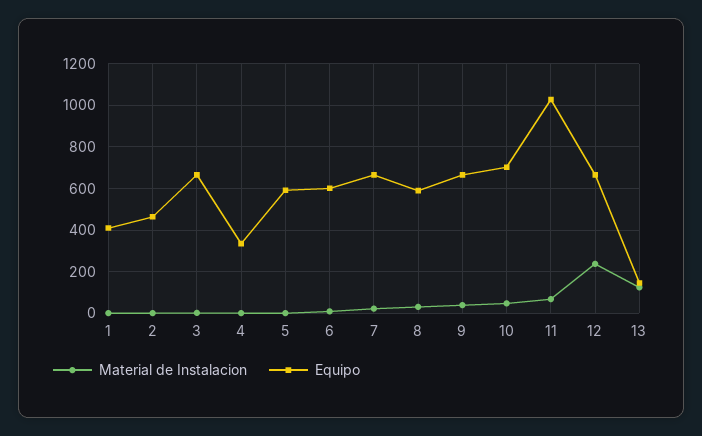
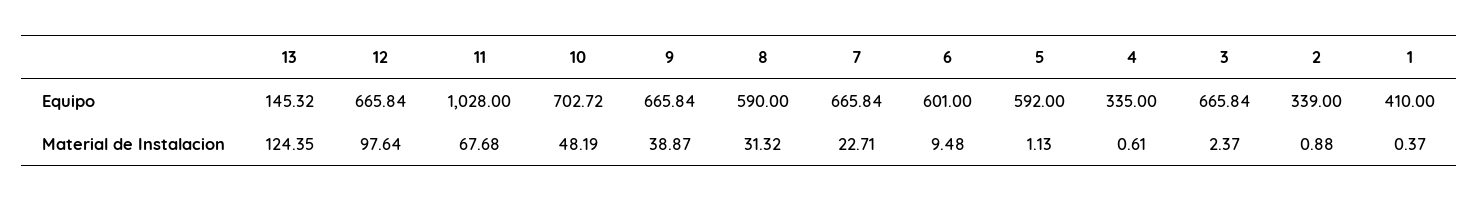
Equipo, 2: 450 -> 339
Material de Instalacion, 12: 250 -> 97.64

